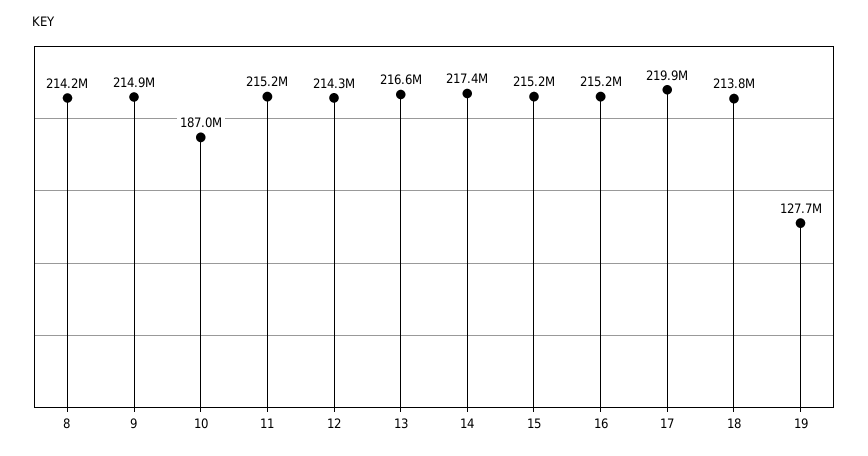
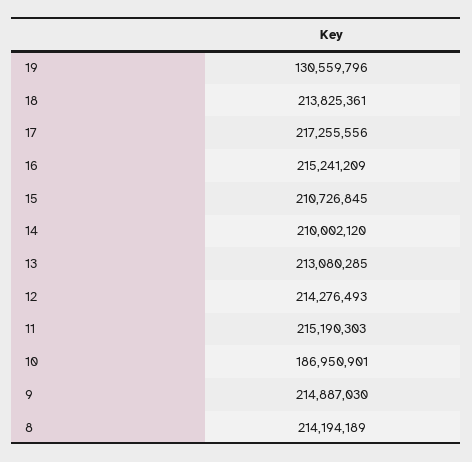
13: 216600000 -> 213080285
14: 217400000 -> 210002120
15: 215200000 -> 210726845
17: 219900000 -> 217255556
19: 127700000 -> 130559796

